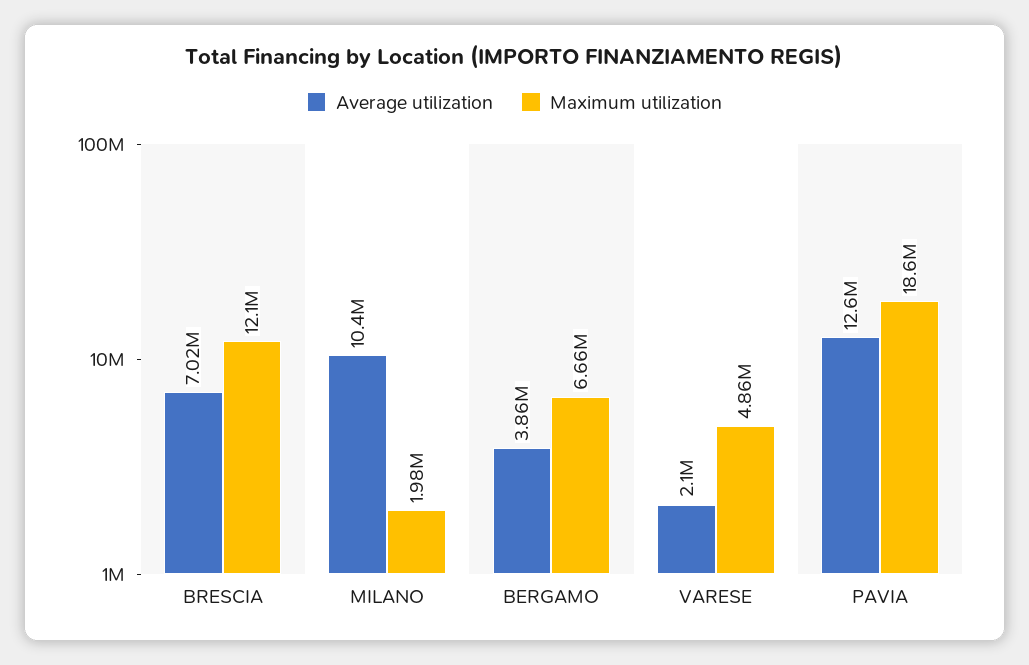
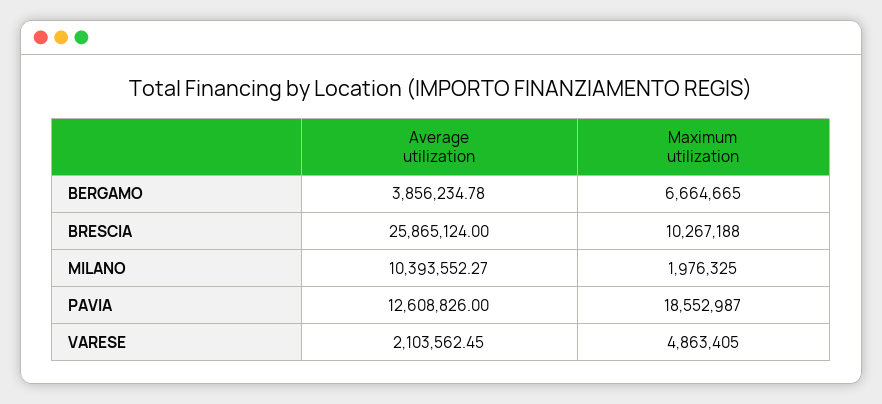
Average utilization, BRESCIA: 7020000 -> 25865124
Maximum utilization, BRESCIA: 12100000 -> 10267188

